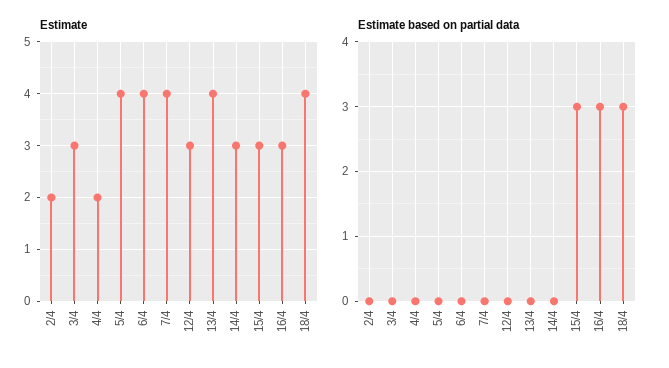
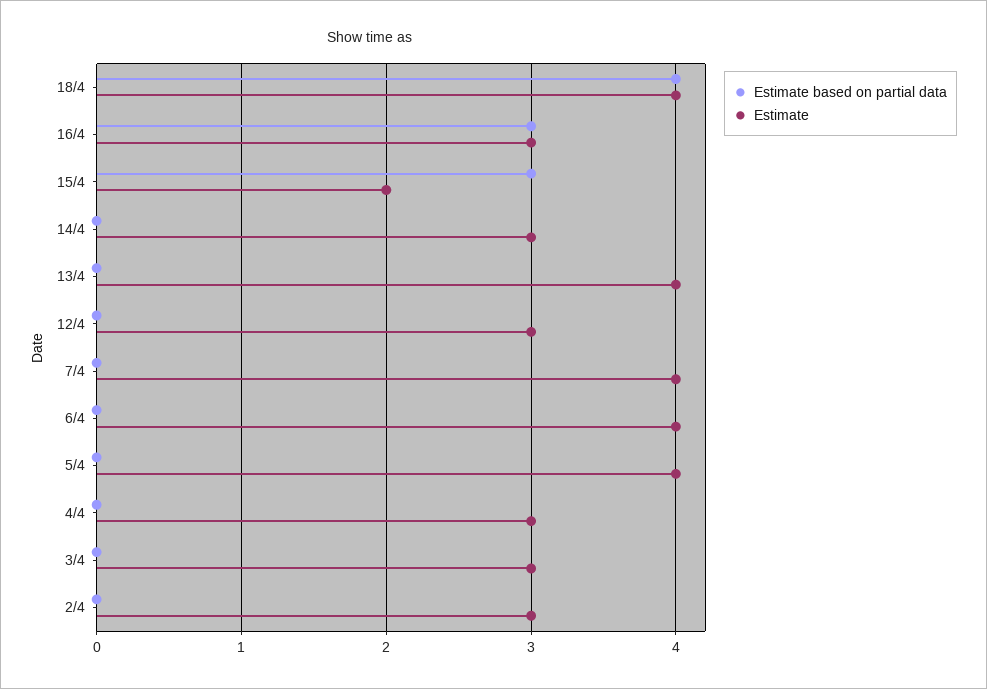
Estimate, 2/4: 2 -> 3
Estimate, 4/4: 2 -> 3
Estimate, 15/4: 3 -> 2
Estimate based on partial data, 18/4: 3 -> 4

